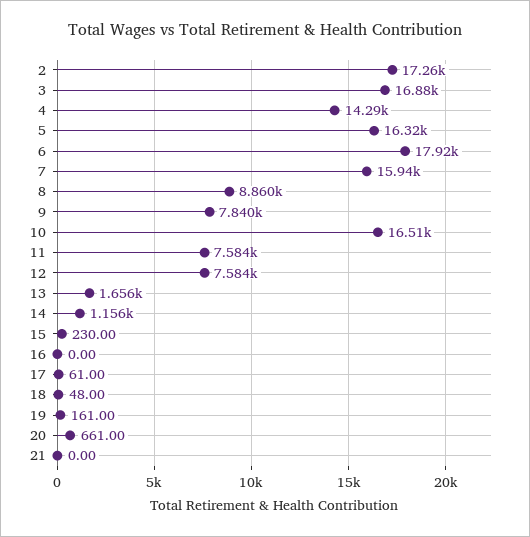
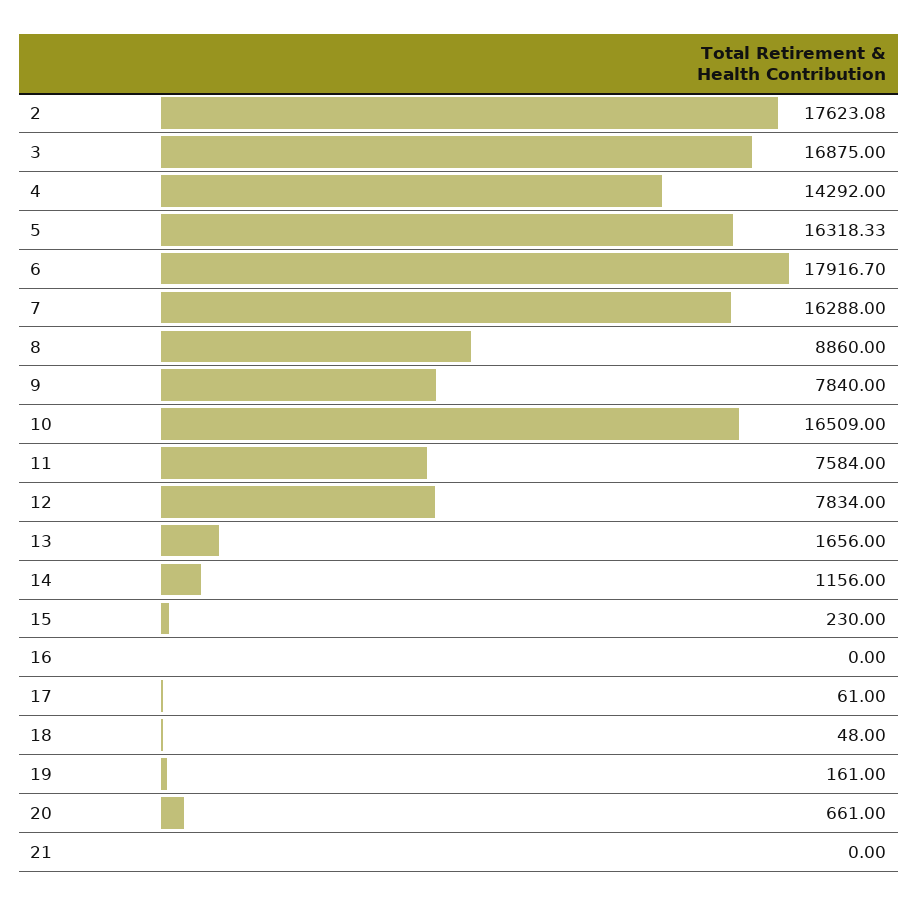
2: 17260 -> 17623.08
7: 15940 -> 16288
12: 7584 -> 7834

